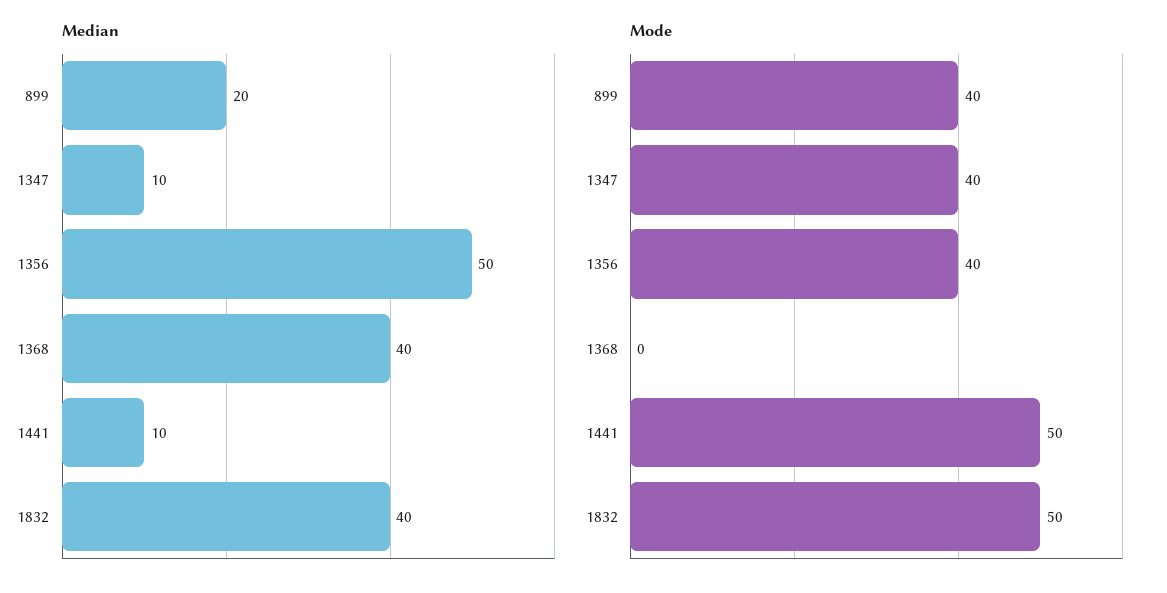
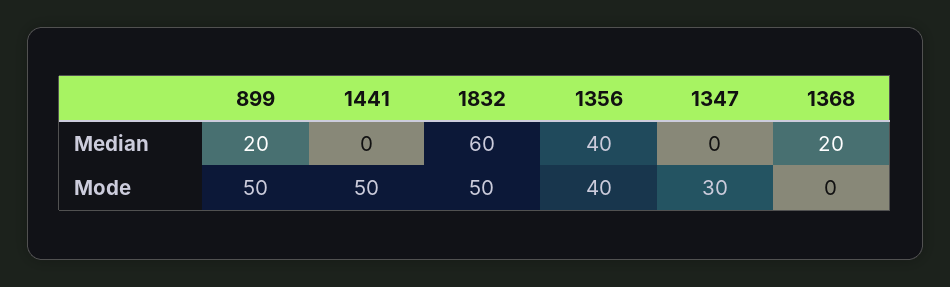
Median, 1347: 10 -> 0
Median, 1356: 50 -> 40
Median, 1368: 40 -> 20
Median, 1441: 10 -> 0
Median, 1832: 40 -> 60
Mode, 899: 40 -> 50
Mode, 1347: 40 -> 30

